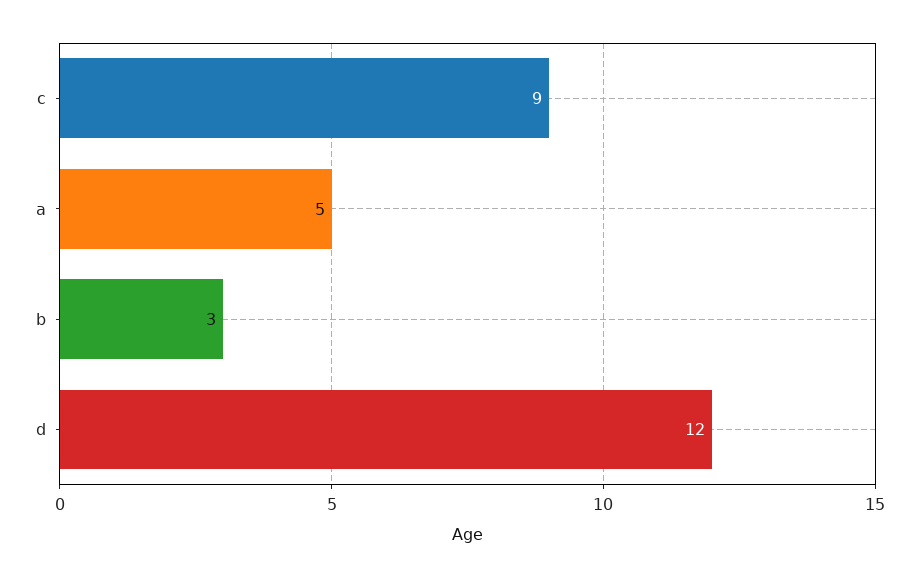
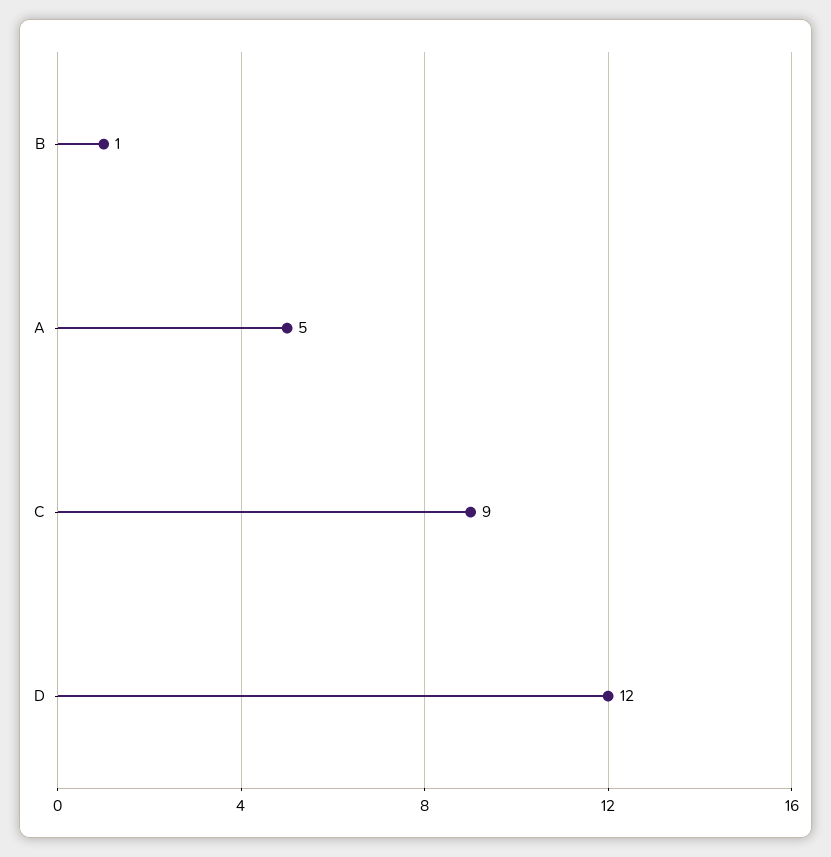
b: 3 -> 1

